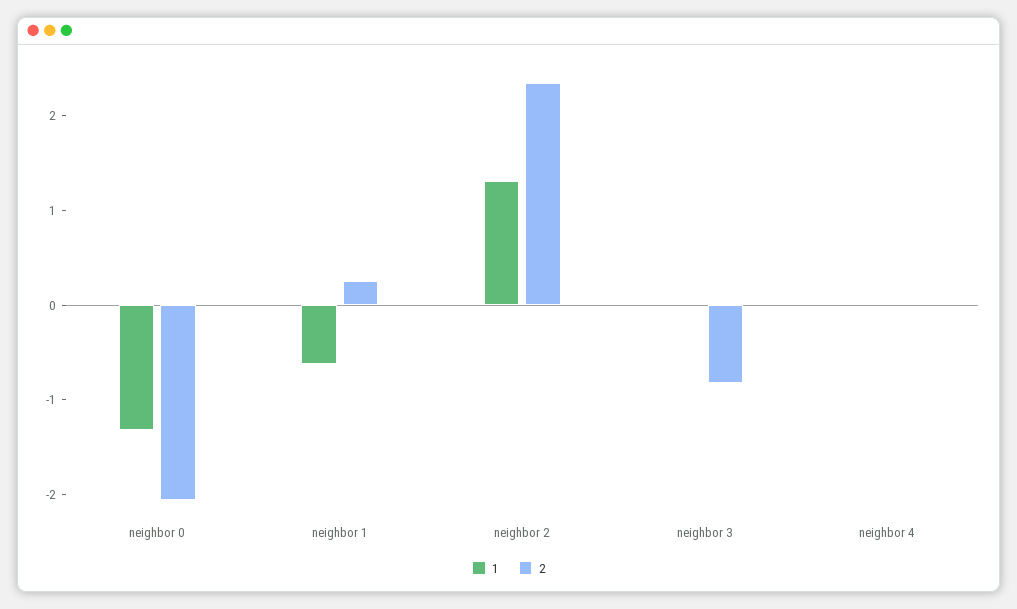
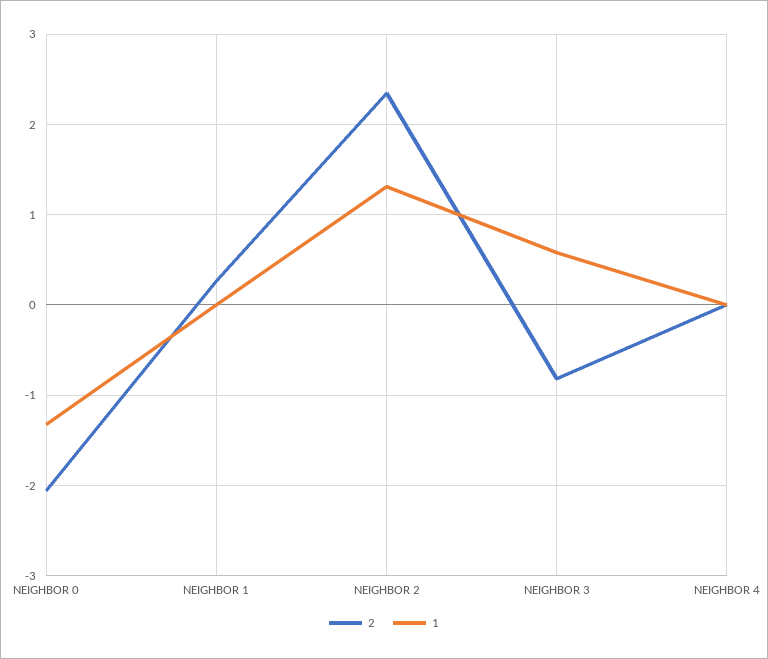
1, neighbor 1: -0.6 -> 0
1, neighbor 3: 0 -> 0.6

